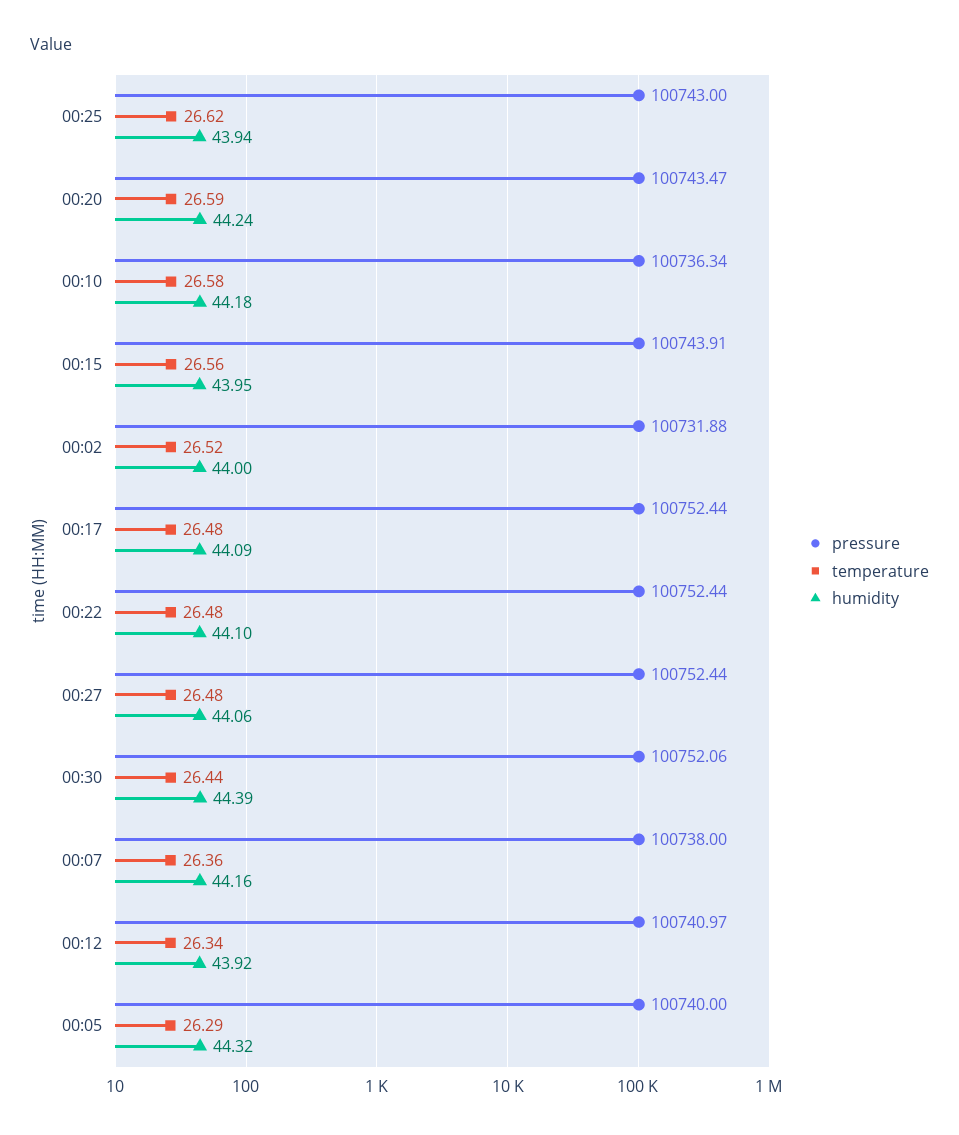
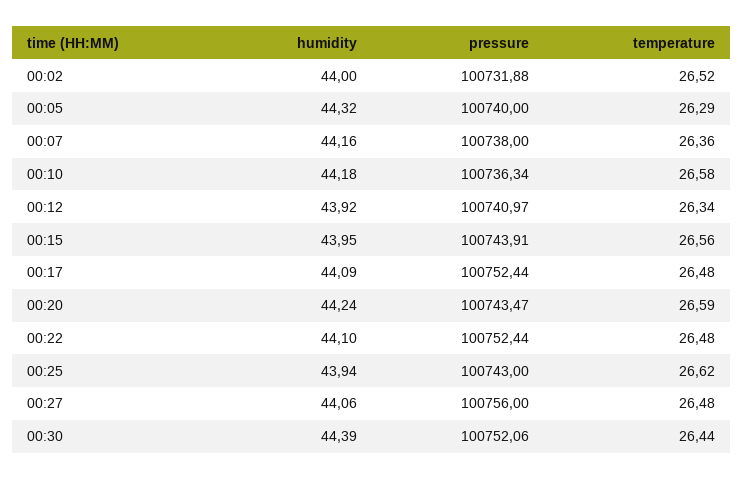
pressure, 00:27: 100752.44 -> 100756

